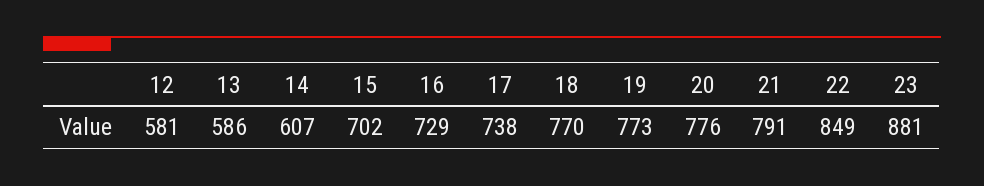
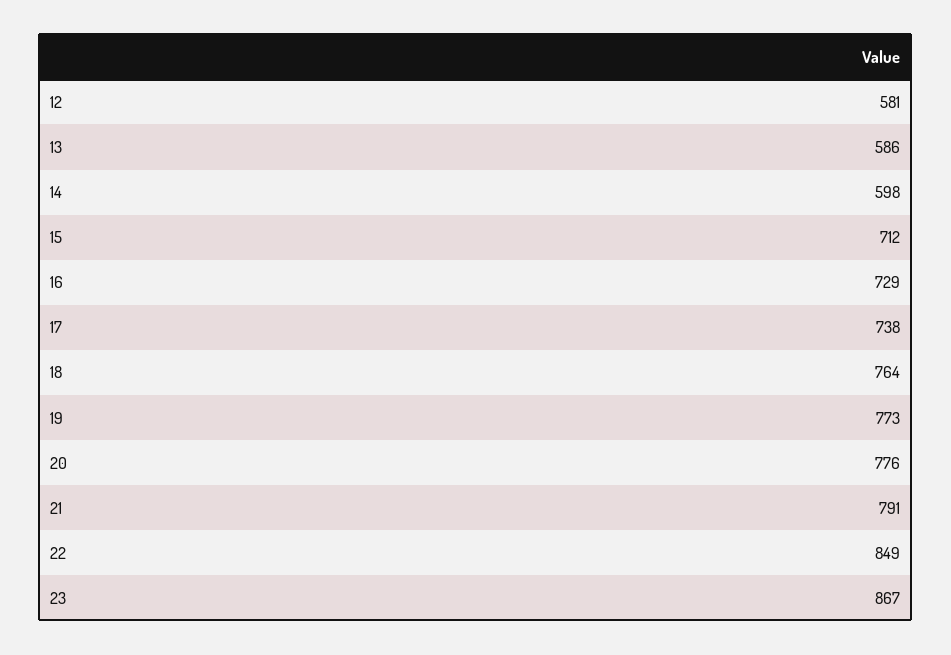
14: 607 -> 598
15: 702 -> 712
18: 770 -> 764
23: 881 -> 867

